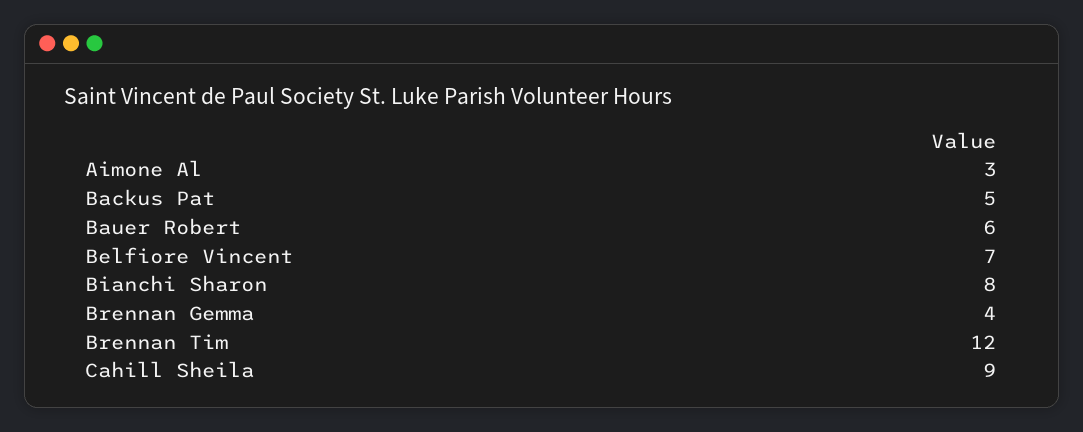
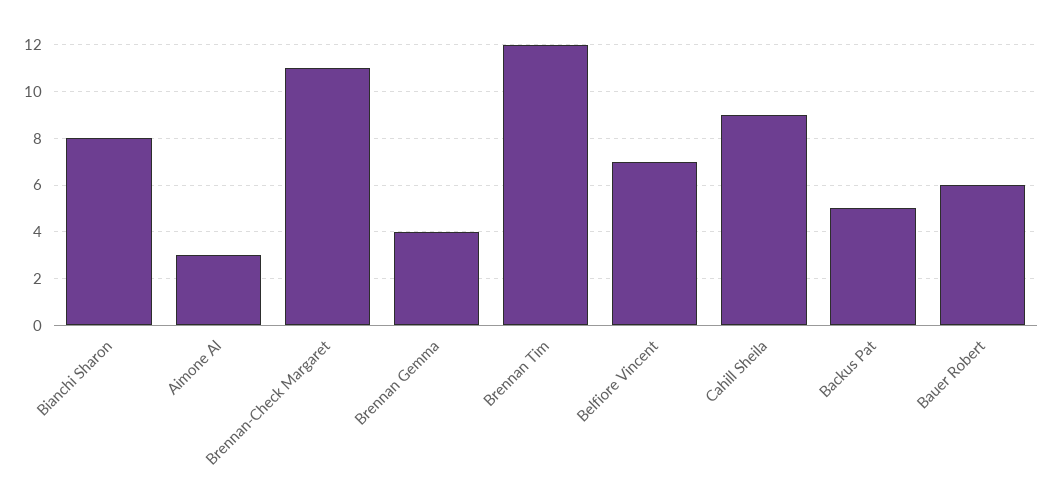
Brennan-Check Margaret: none -> 11

